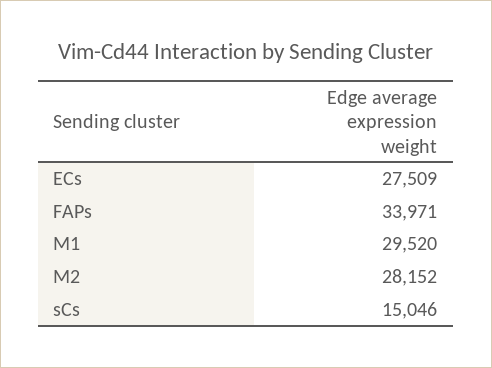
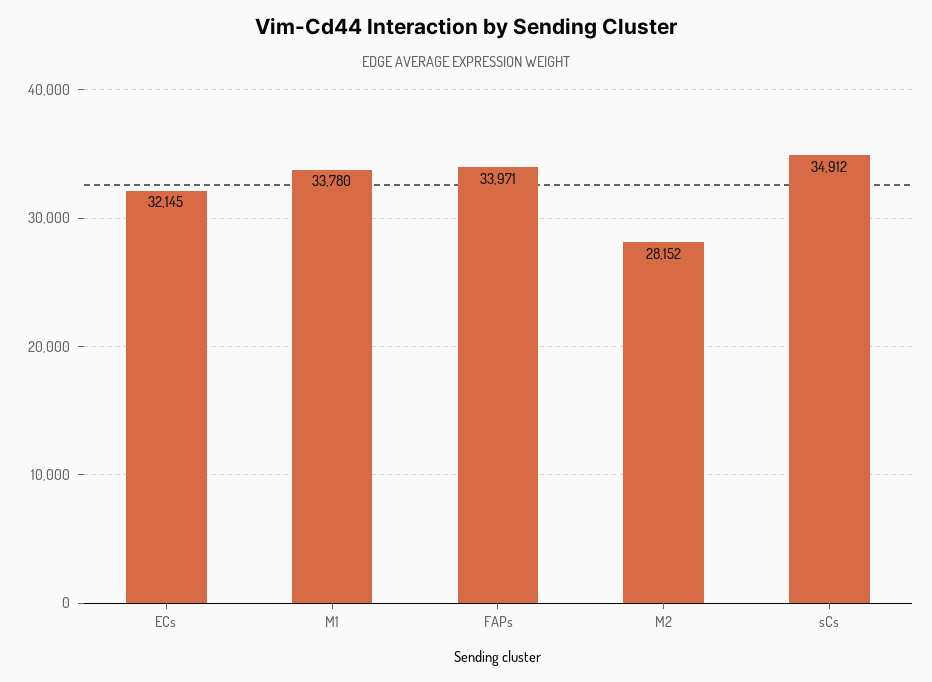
ECs: 27509 -> 32145
M1: 29520 -> 33780
sCs: 15046 -> 34912

